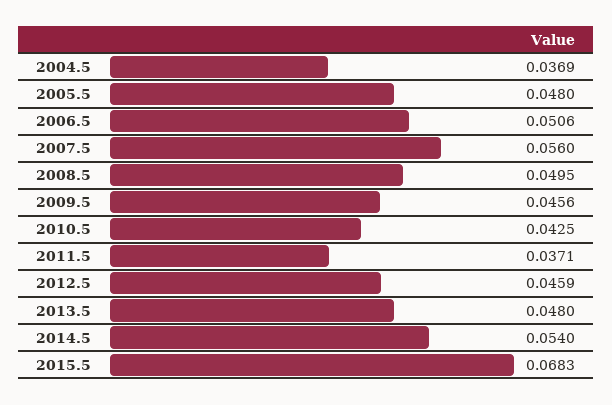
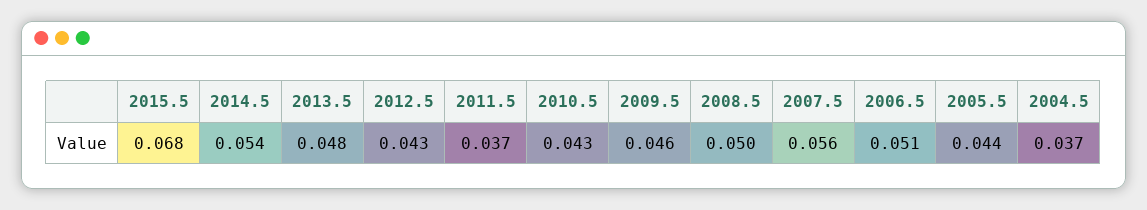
2005.5: 0.048 -> 0.044
2012.5: 0.0459 -> 0.043

